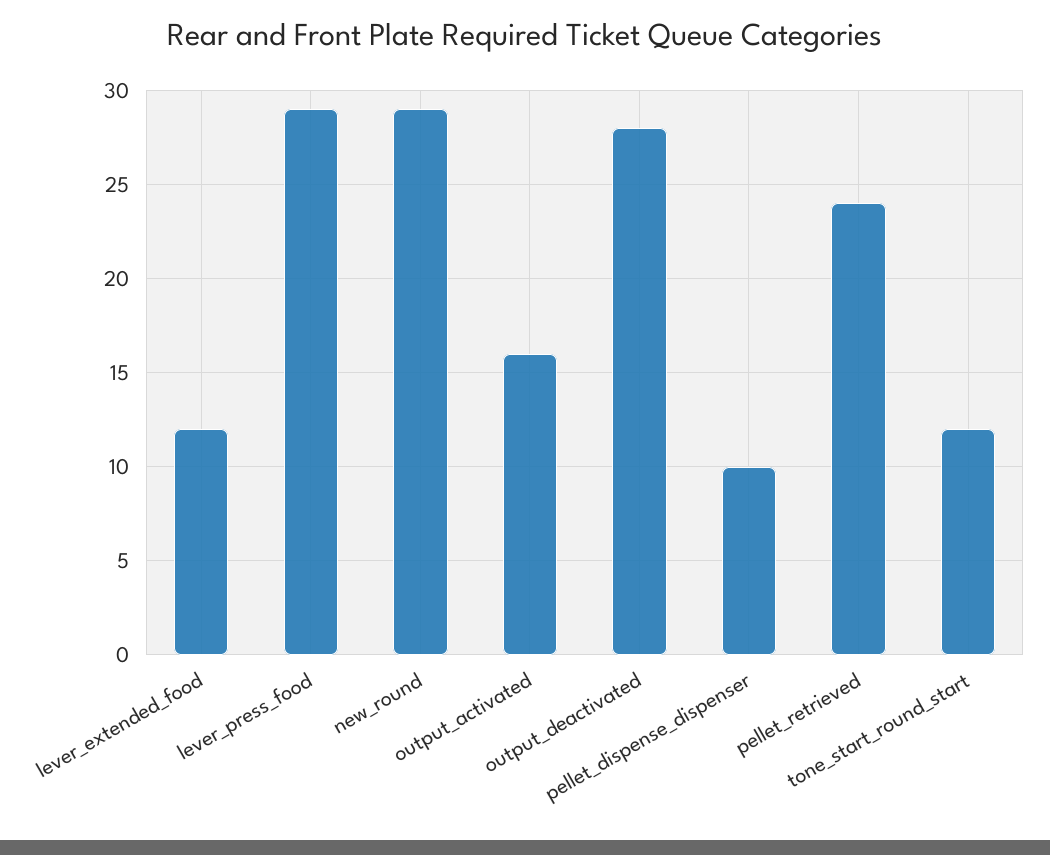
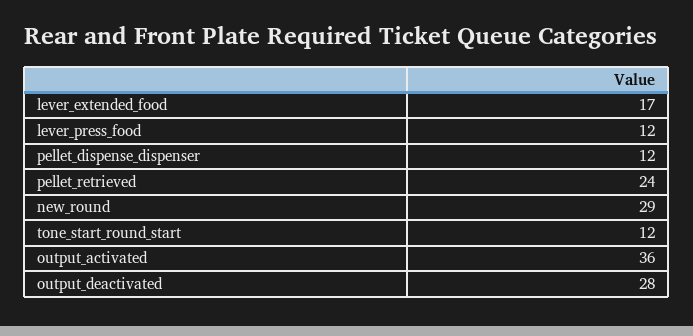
lever_extended_food: 12 -> 17
lever_press_food: 29 -> 12
output_activated: 16 -> 36
pellet_dispense_dispenser: 10 -> 12

